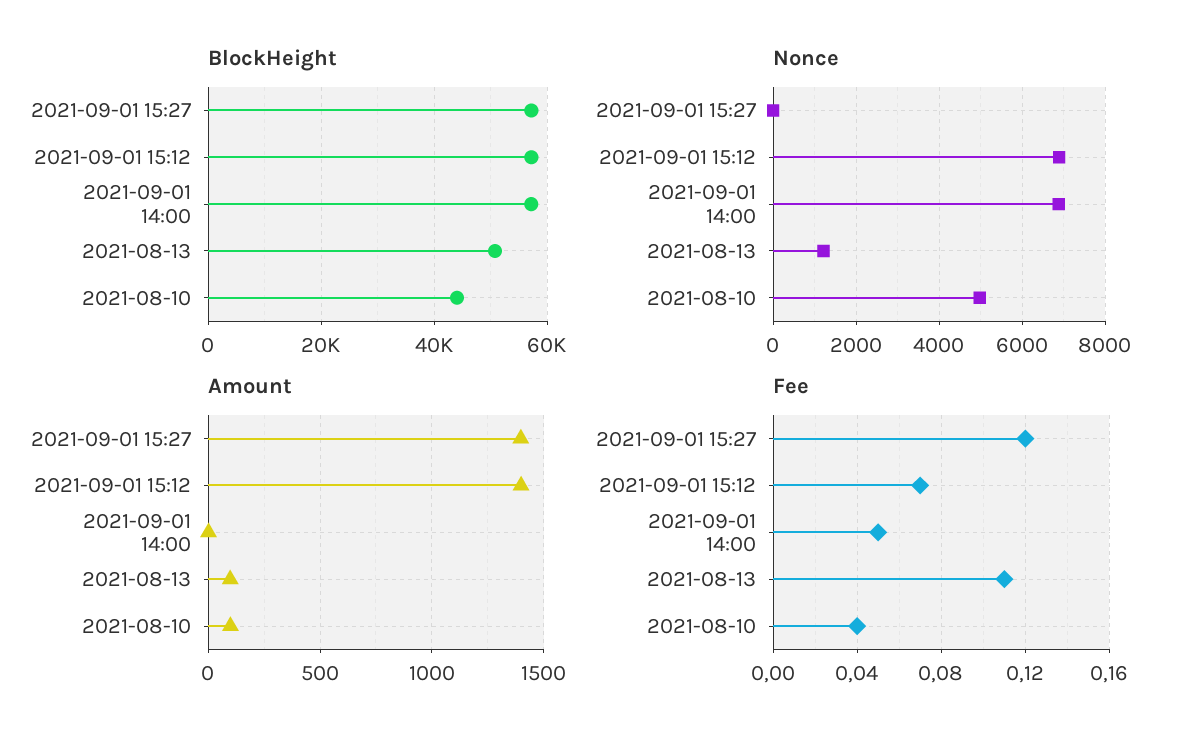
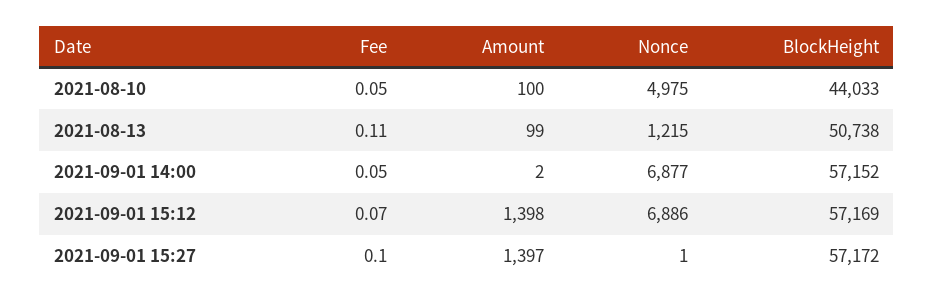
Fee, 2021-09-01 15:27: 0.12 -> 0.1
Fee, 2021-08-10: 0.04 -> 0.05

